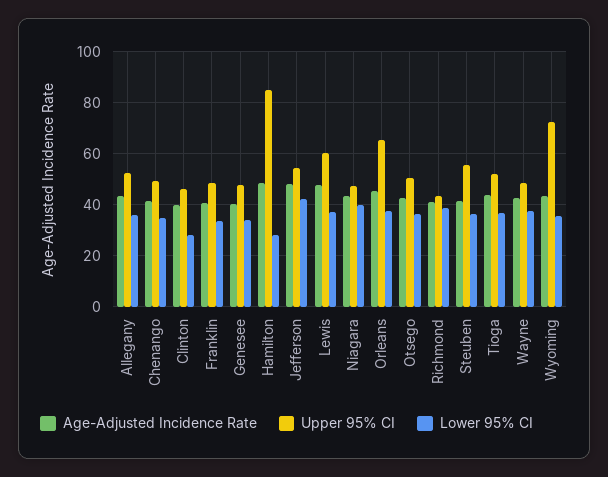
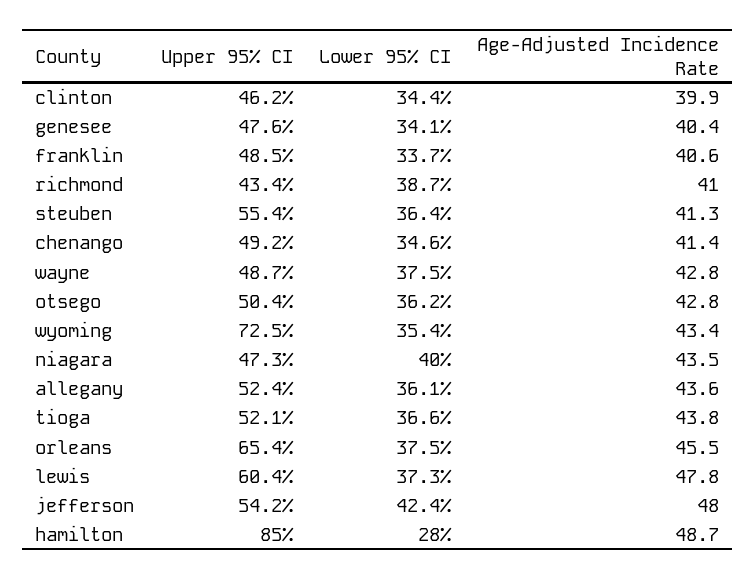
Lower 95% CI, Clinton: 27.5 -> 34.4

